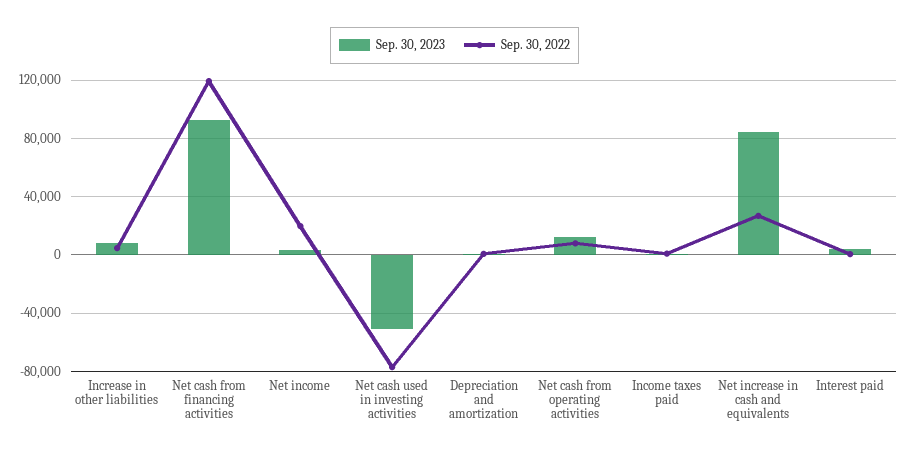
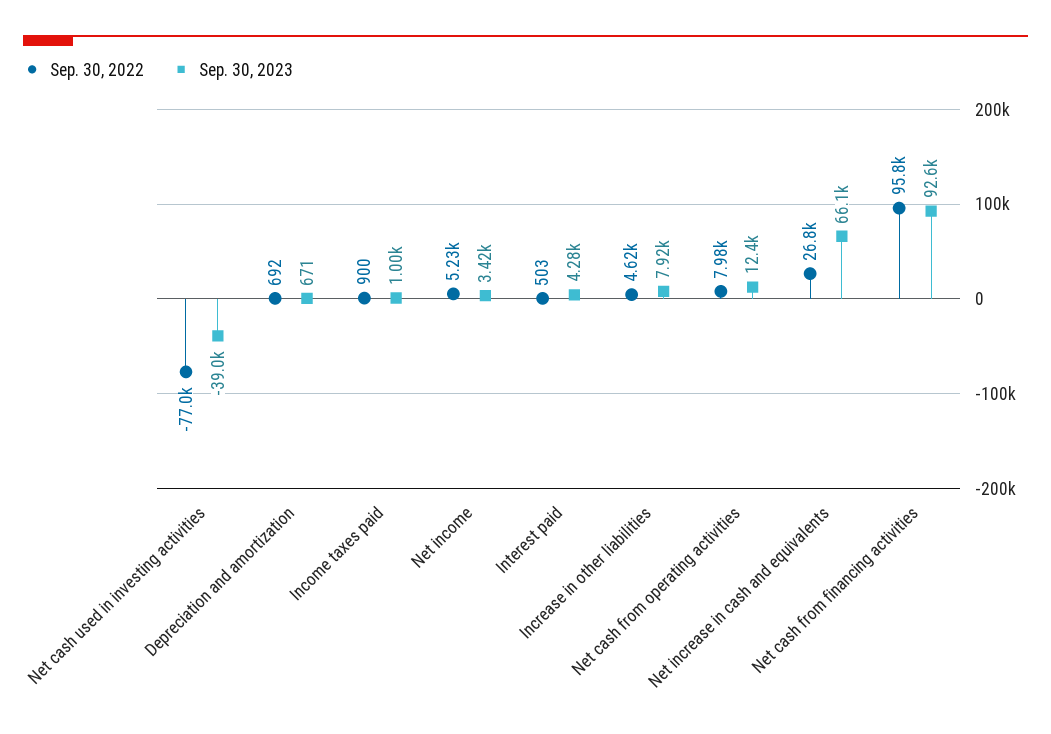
Sep. 30, 2022, Net cash from financing activities: 120000 -> 95800
Sep. 30, 2022, Net income: 20000 -> 5230
Sep. 30, 2023, Net cash used in investing activities: -50000 -> -39000
Sep. 30, 2023, Net increase in cash and equivalents: 85000 -> 66100

